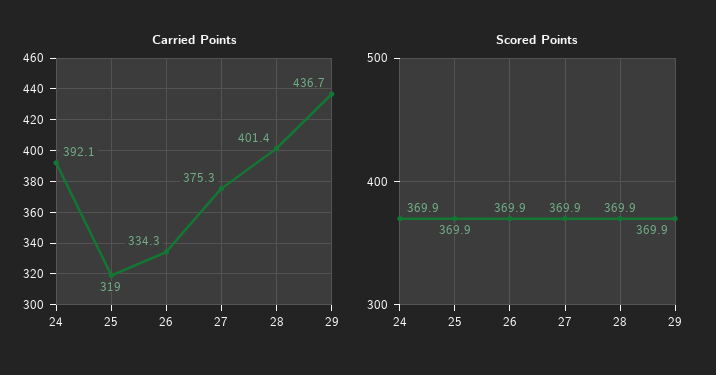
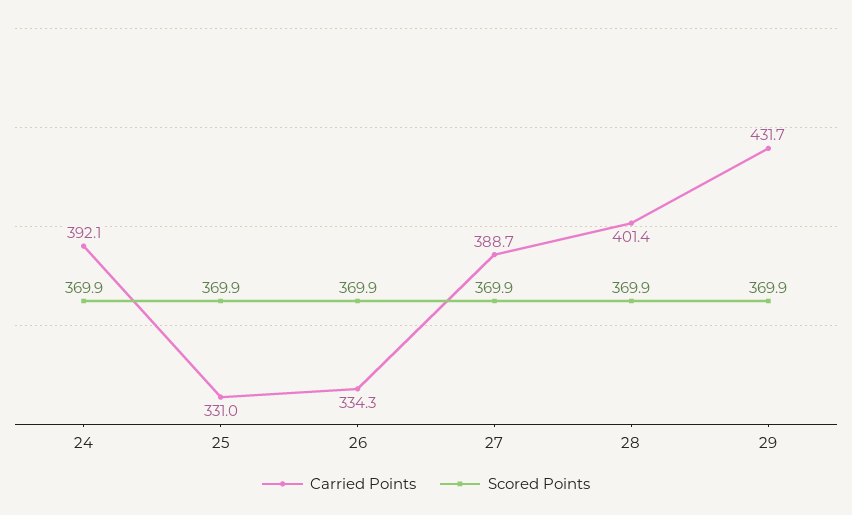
Carried Points, 25: 319 -> 331
Carried Points, 27: 375.3 -> 388.7
Carried Points, 29: 436.7 -> 431.7

